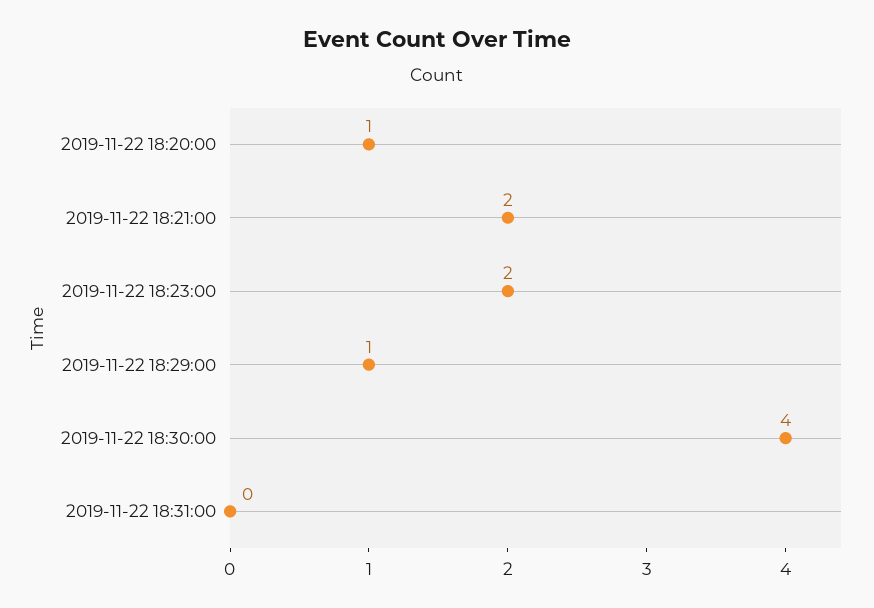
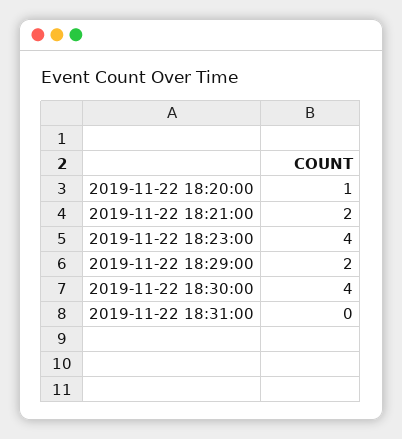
2019-11-22 18:23:00: 2 -> 4
2019-11-22 18:29:00: 1 -> 2

